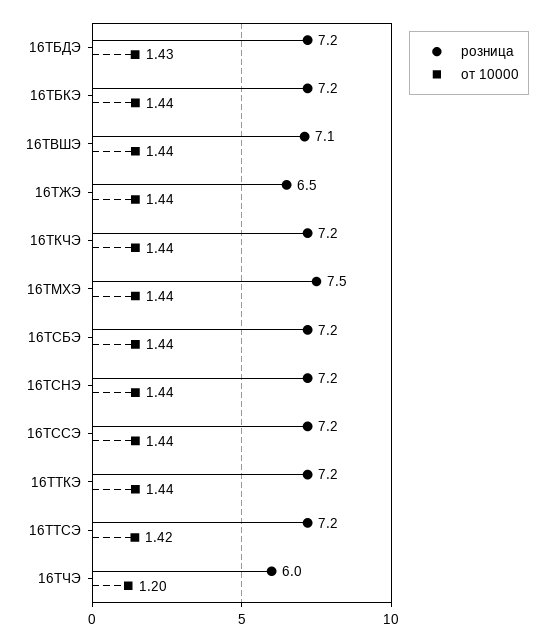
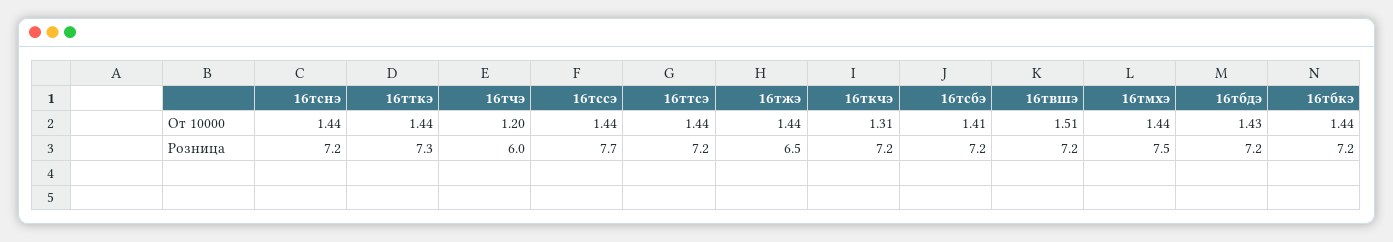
розница, 16ТВШЭ: 7.1 -> 7.2
от 10000, 16ТВШЭ: 1.44 -> 1.51
от 10000, 16ТКЧЭ: 1.44 -> 1.31
от 10000, 16ТСБЭ: 1.44 -> 1.41
розница, 16ТССЭ: 7.2 -> 7.7
розница, 16ТТКЭ: 7.2 -> 7.3
от 10000, 16ТТСЭ: 1.42 -> 1.44

